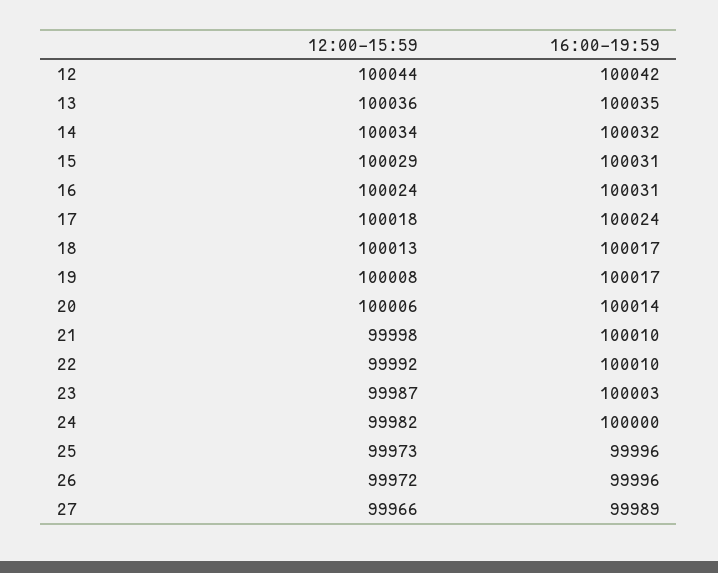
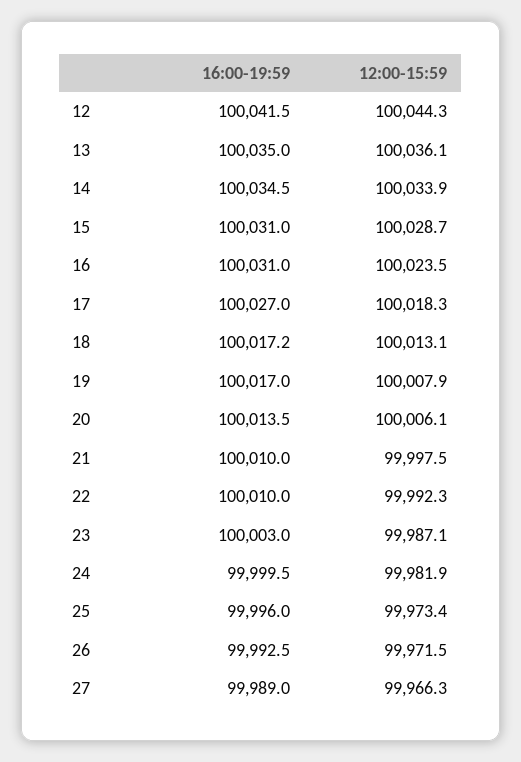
16:00-19:59, 14: 100032 -> 100034.5
16:00-19:59, 17: 100024 -> 100027
16:00-19:59, 26: 99996 -> 99992.5

